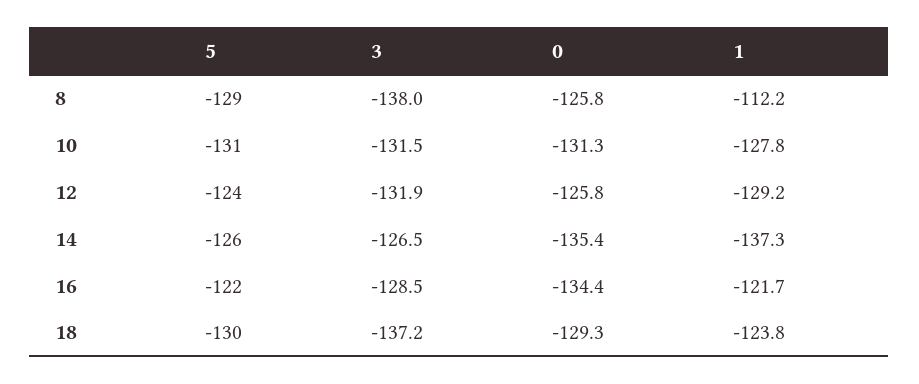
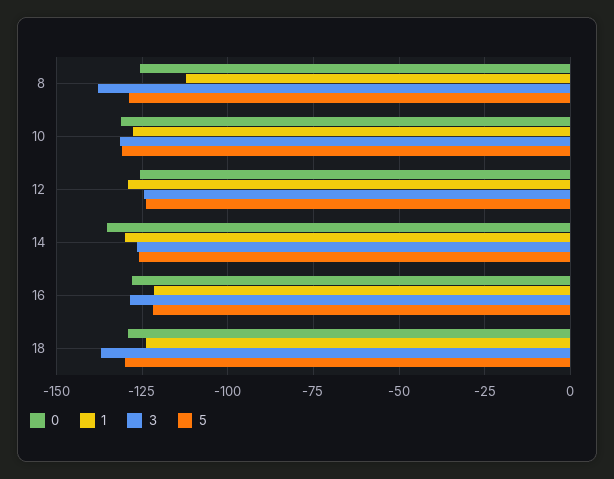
3, 12: -131.9 -> -125
1, 14: -137.3 -> -130
0, 16: -134.4 -> -127.5

